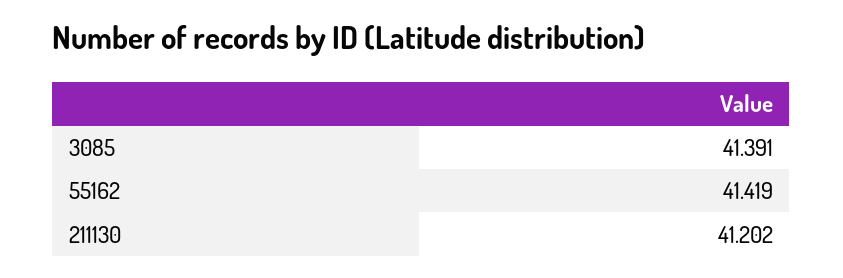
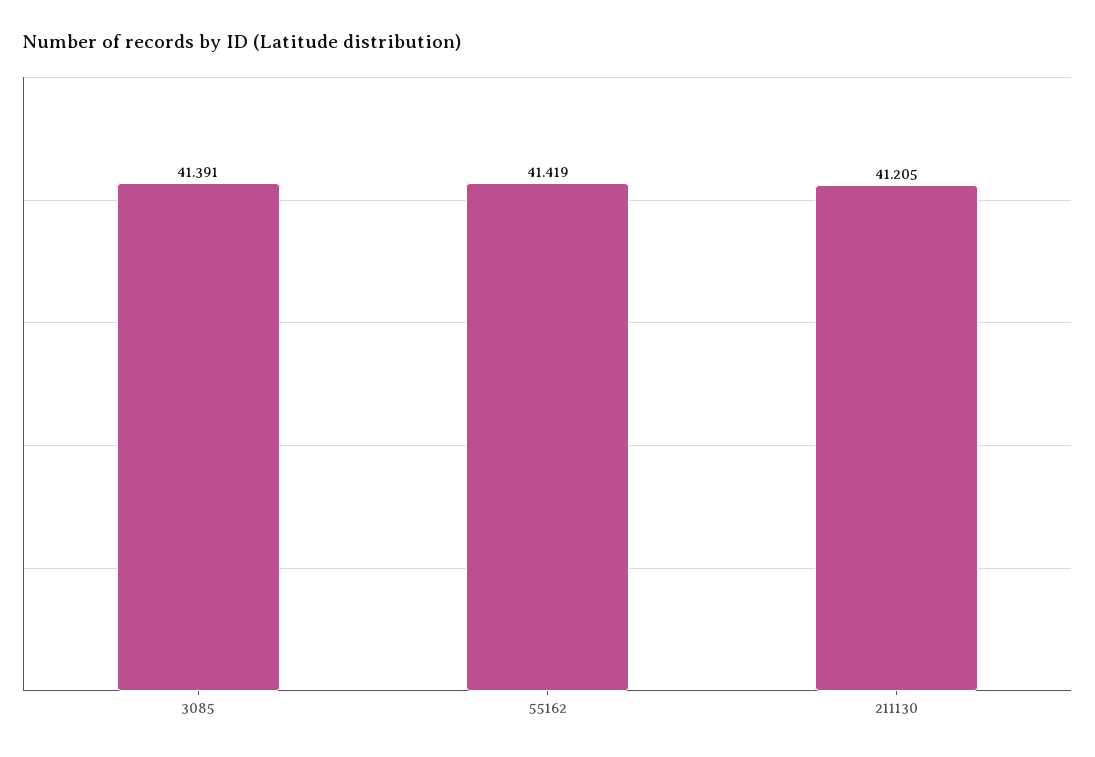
211130: 41.202 -> 41.205

